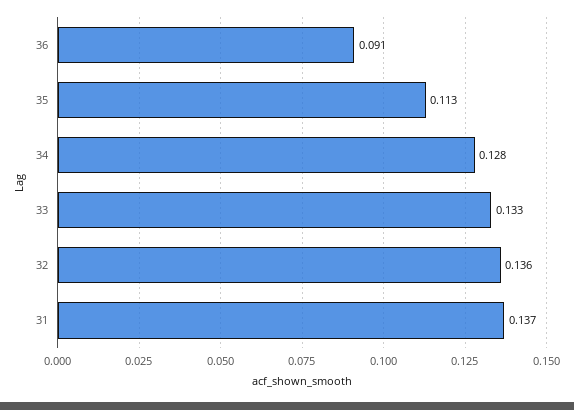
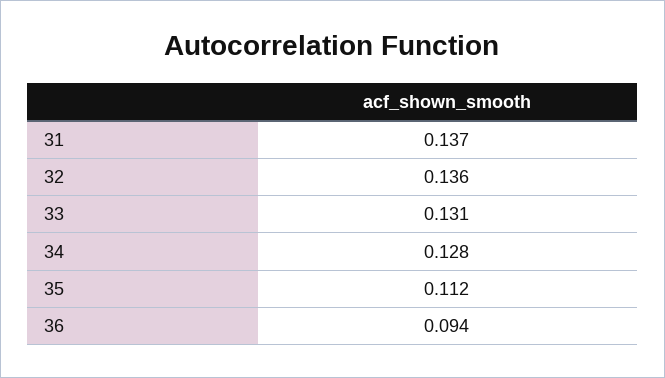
36: 0.091 -> 0.094
35: 0.113 -> 0.112
33: 0.133 -> 0.131

